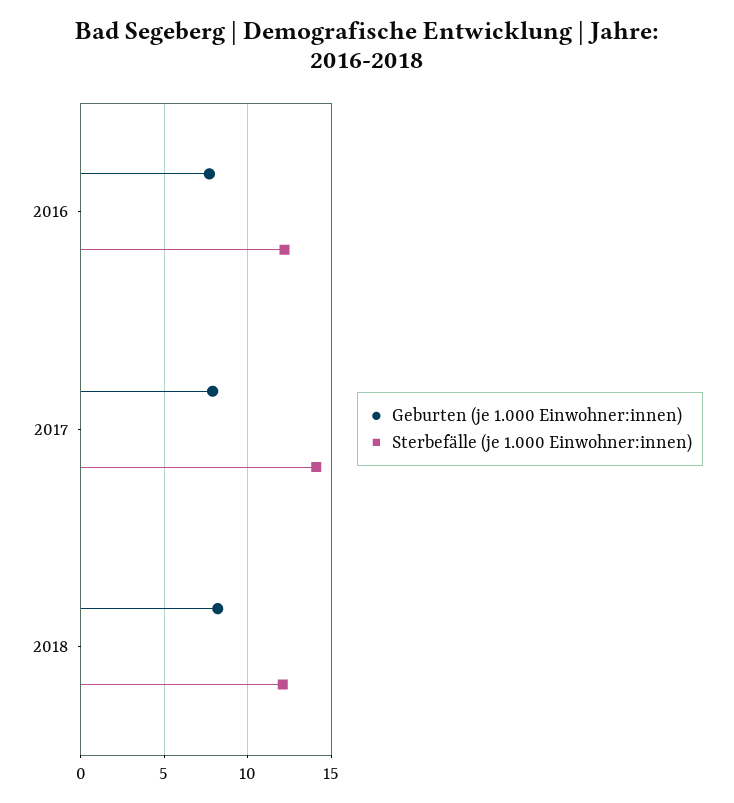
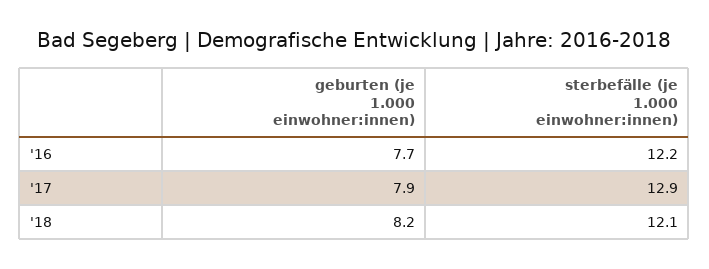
Sterbefälle (je 1.000 Einwohner:innen), 2017: 14 -> 12.9

